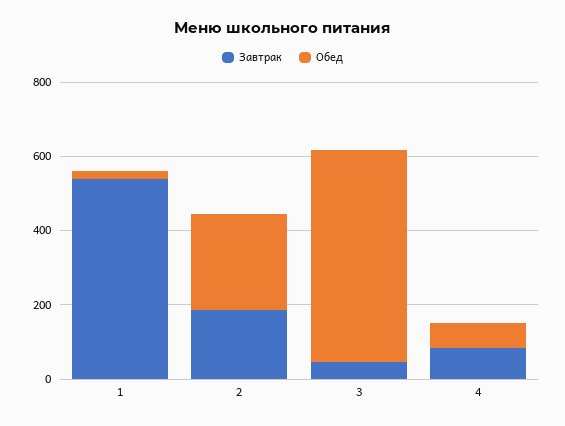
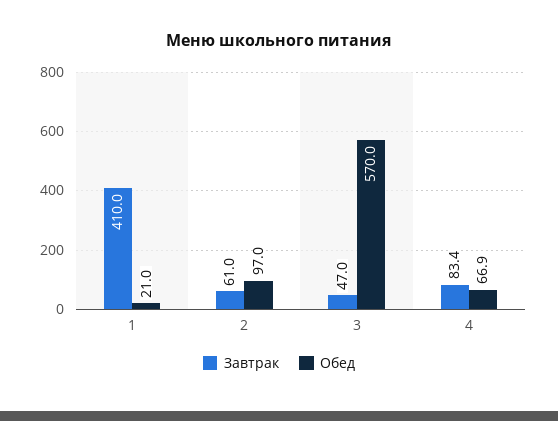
Завтрак, 1: 550 -> 410
Завтрак, 2: 200 -> 61
Обед, 2: 250 -> 97

